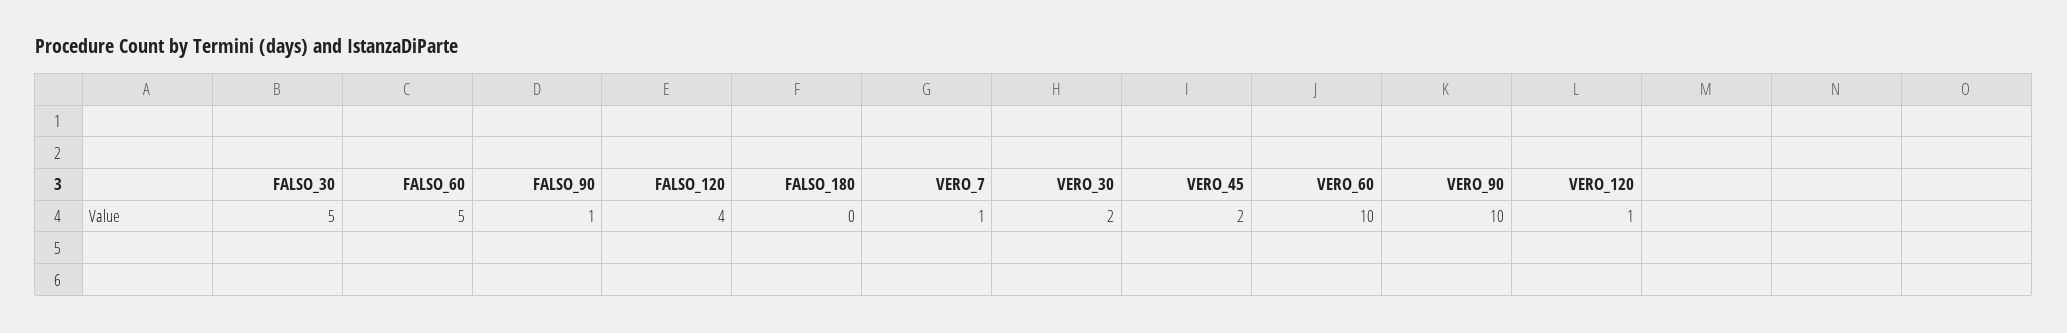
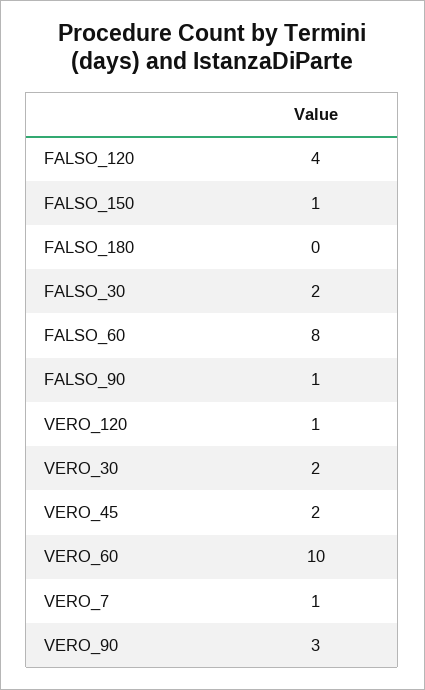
FALSO_30: 5 -> 2
FALSO_60: 5 -> 8
VERO_90: 10 -> 3
FALSO_150: none -> 1

